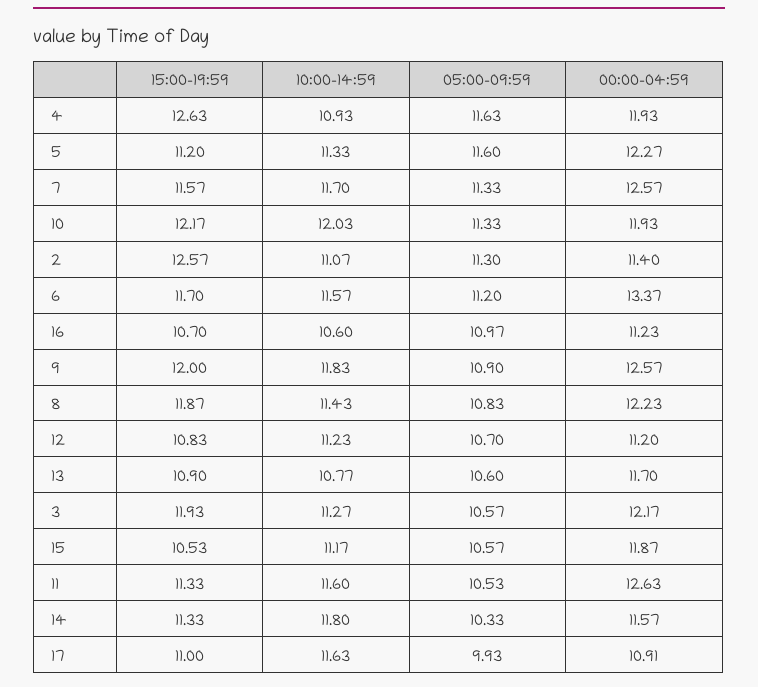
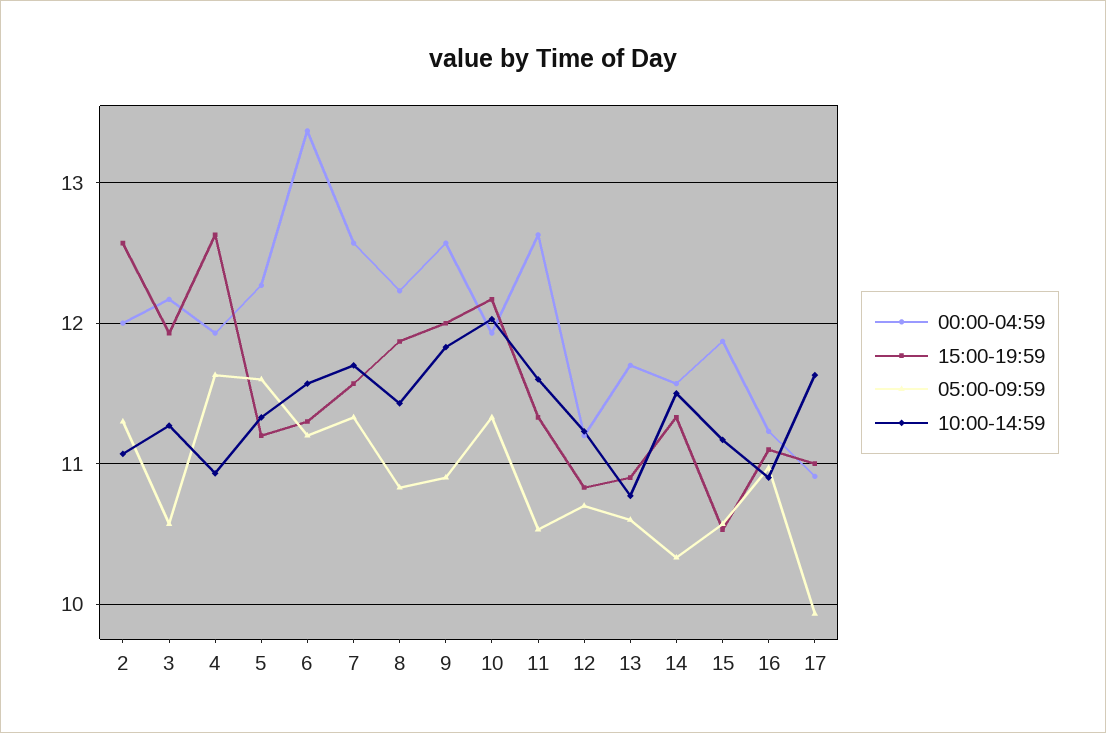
00:00-04:59, 2: 11.4 -> 12
15:00-19:59, 6: 11.7 -> 11.3
15:00-19:59, 16: 10.7 -> 11.1
10:00-14:59, 16: 10.6 -> 10.9
10:00-14:59, 14: 11.8 -> 11.5

